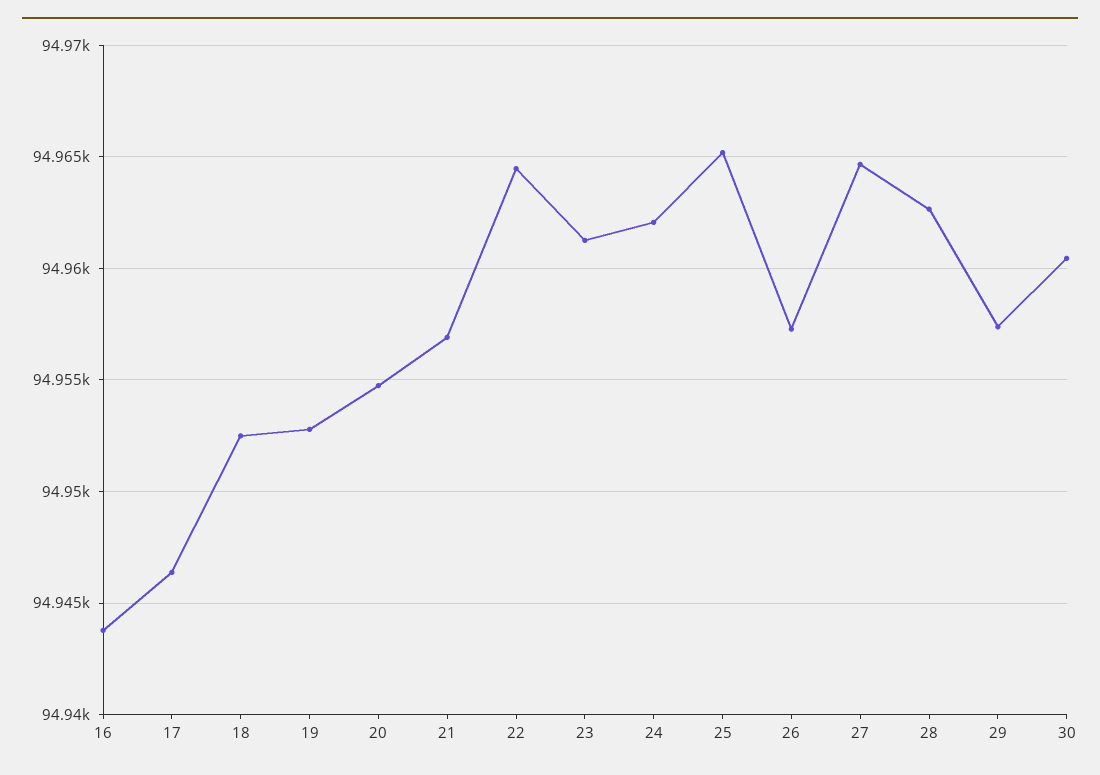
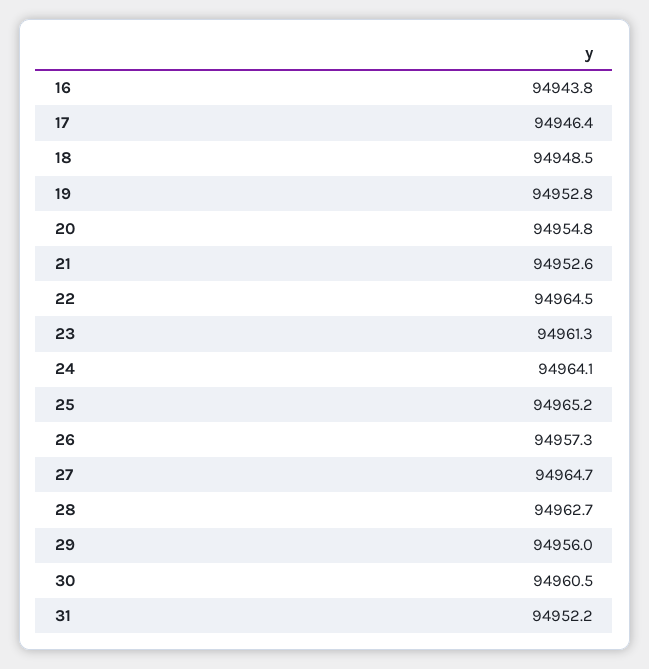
18: 94952.5 -> 94948.5
21: 94957 -> 94952.6
24: 94962 -> 94964.1
29: 94957.5 -> 94956
31: none -> 94952.2

